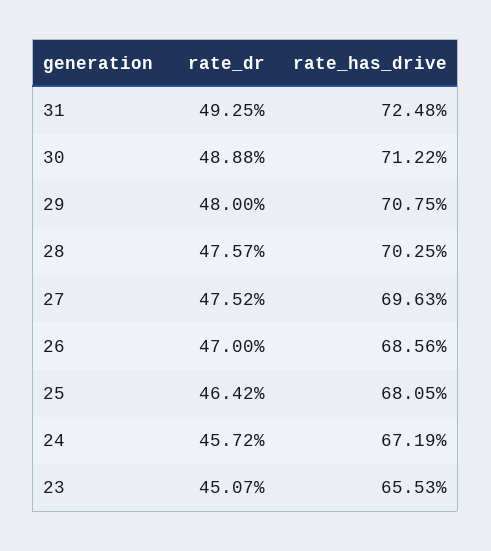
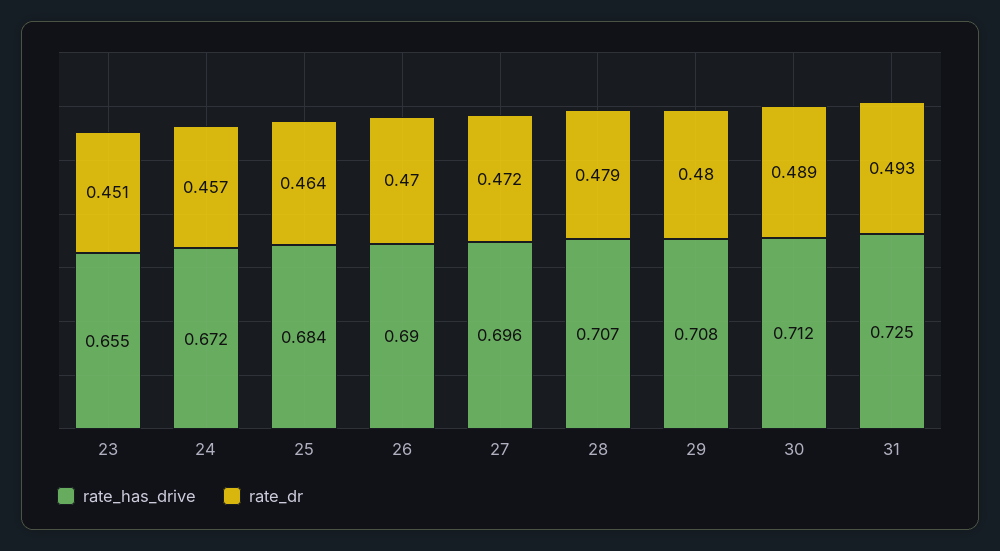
rate_dr, 28: 0.4757 -> 0.479
rate_has_drive, 28: 0.7025 -> 0.707
rate_dr, 27: 0.4752 -> 0.472
rate_has_drive, 26: 0.6856 -> 0.69
rate_has_drive, 25: 0.6805 -> 0.684

